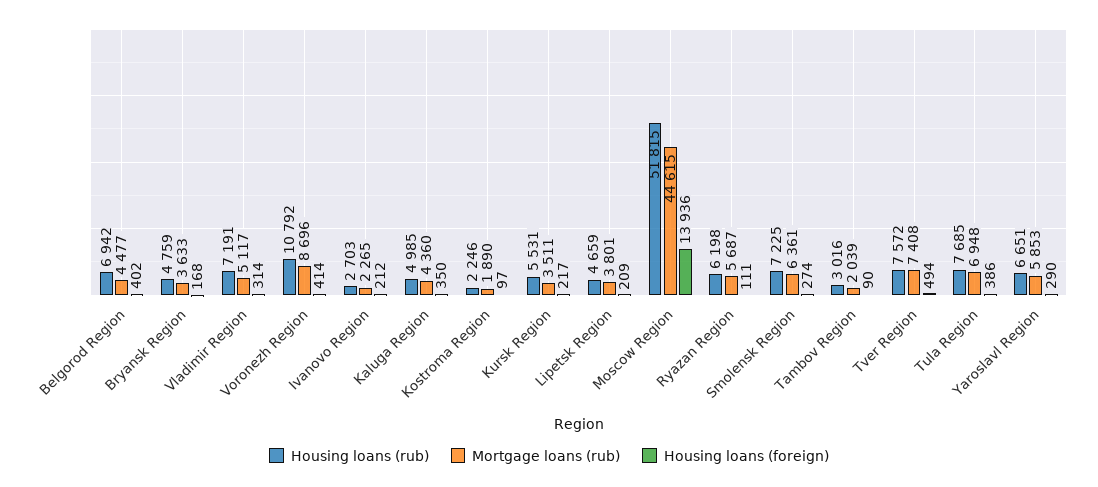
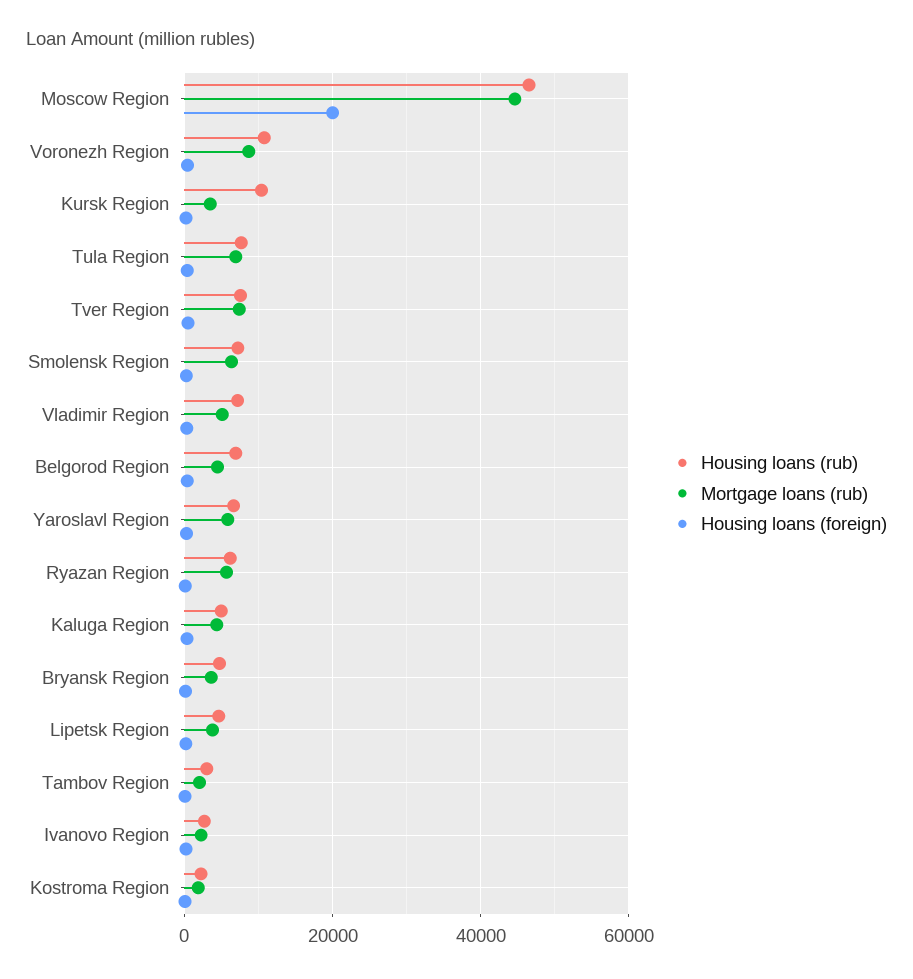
Housing loans (rub), Kursk Region: 5531 -> 10000
Housing loans (rub), Moscow Region: 51815 -> 46000
Housing loans (foreign), Moscow Region: 13936 -> 20000

